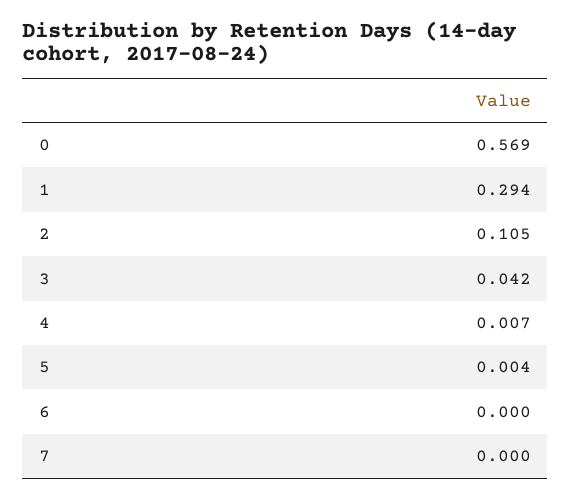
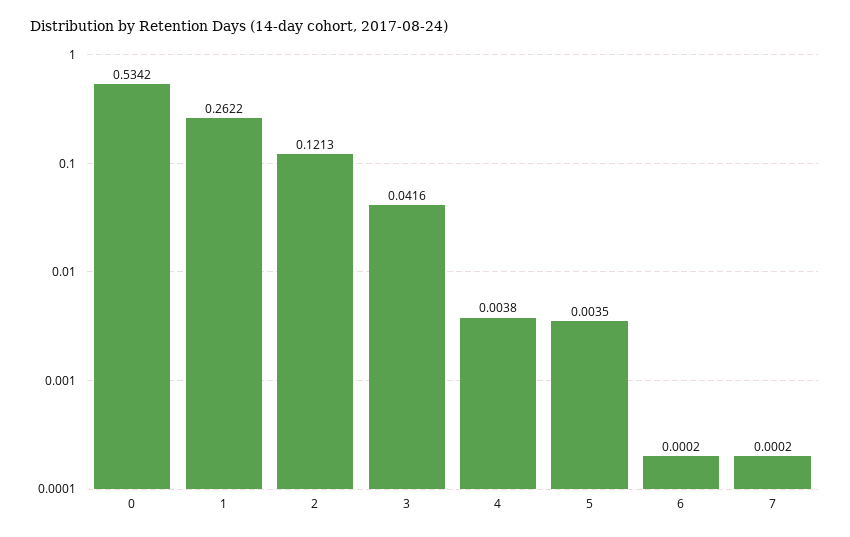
0: 0.569 -> 0.5342
1: 0.294 -> 0.2622
2: 0.105 -> 0.1213
4: 0.007 -> 0.0038

